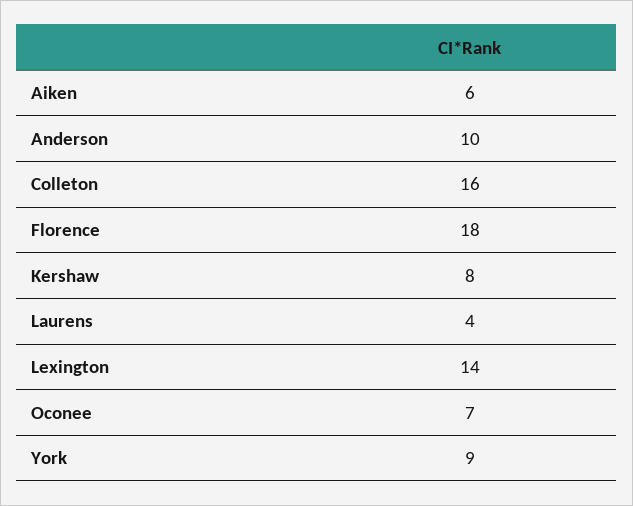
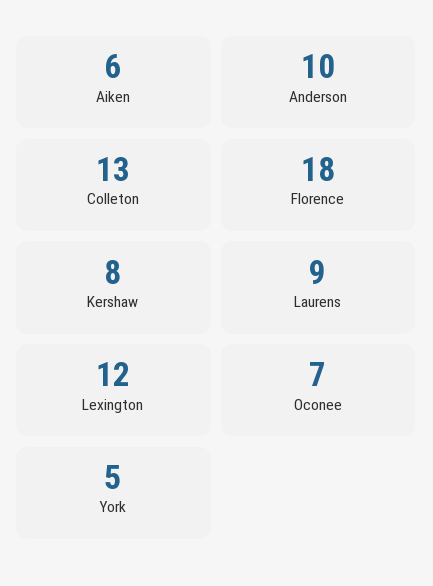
Colleton: 16 -> 13
Laurens: 4 -> 9
Lexington: 14 -> 12
York: 9 -> 5

